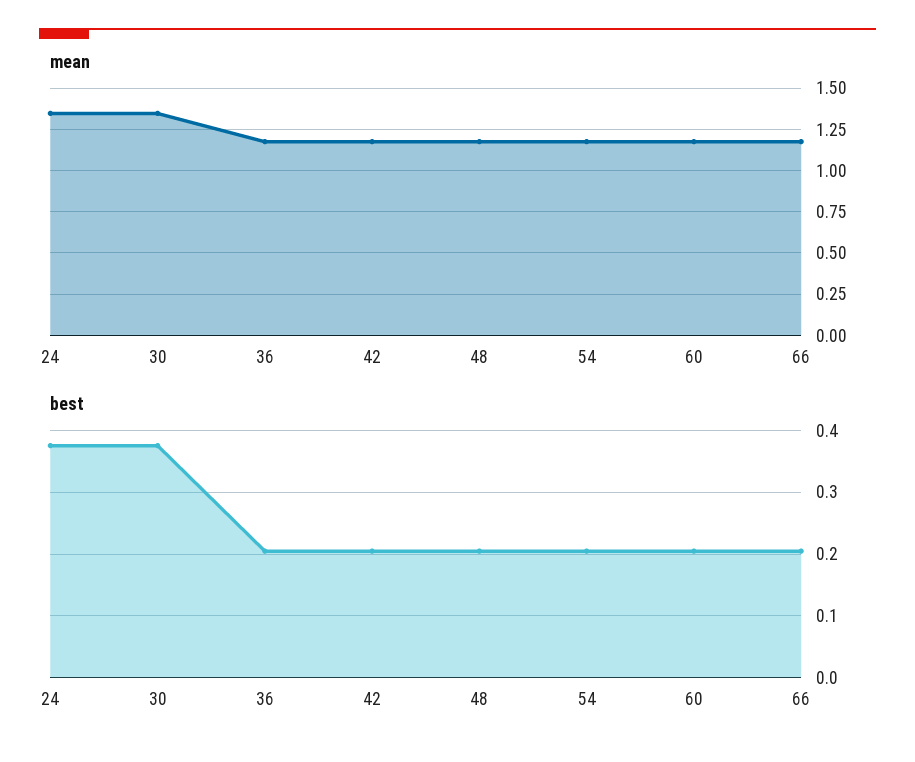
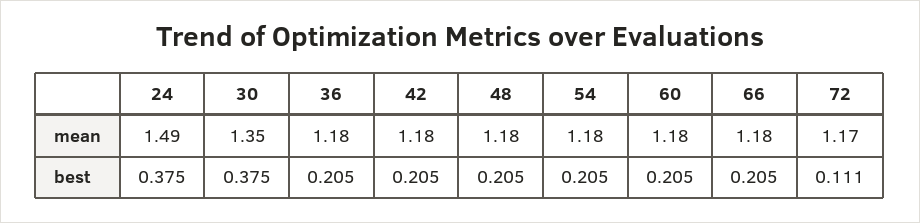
mean, 24: 1.35 -> 1.49
mean, 72: none -> 1.17
best, 72: none -> 0.111

